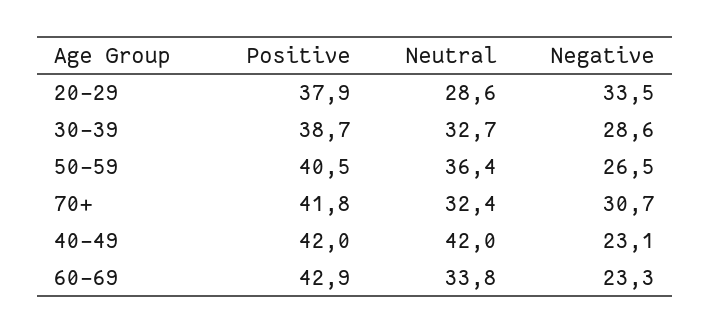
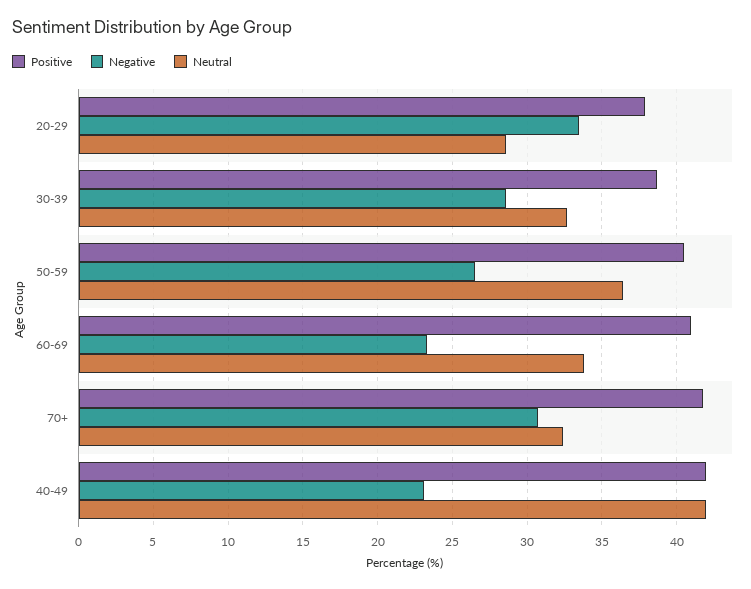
Positive, 60-69: 42.9 -> 41

